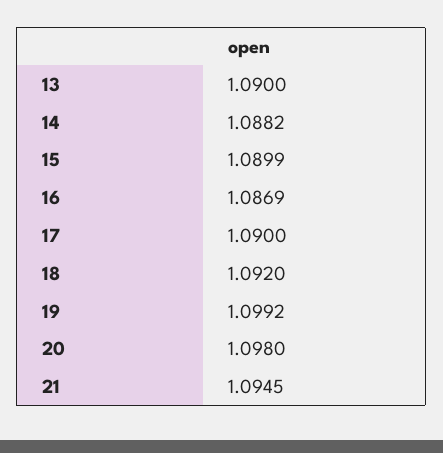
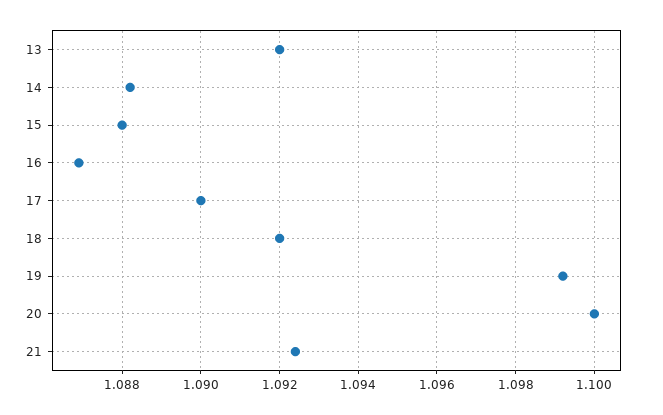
13: 1.09 -> 1.092
15: 1.0899 -> 1.088
20: 1.098 -> 1.1
21: 1.0945 -> 1.0925

